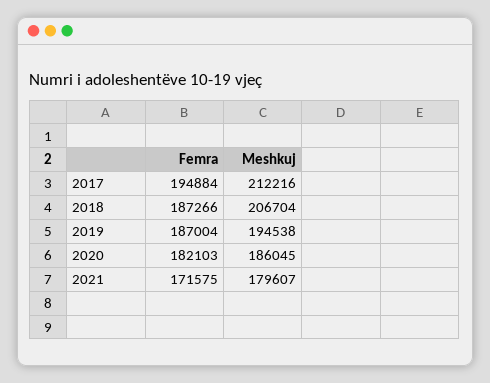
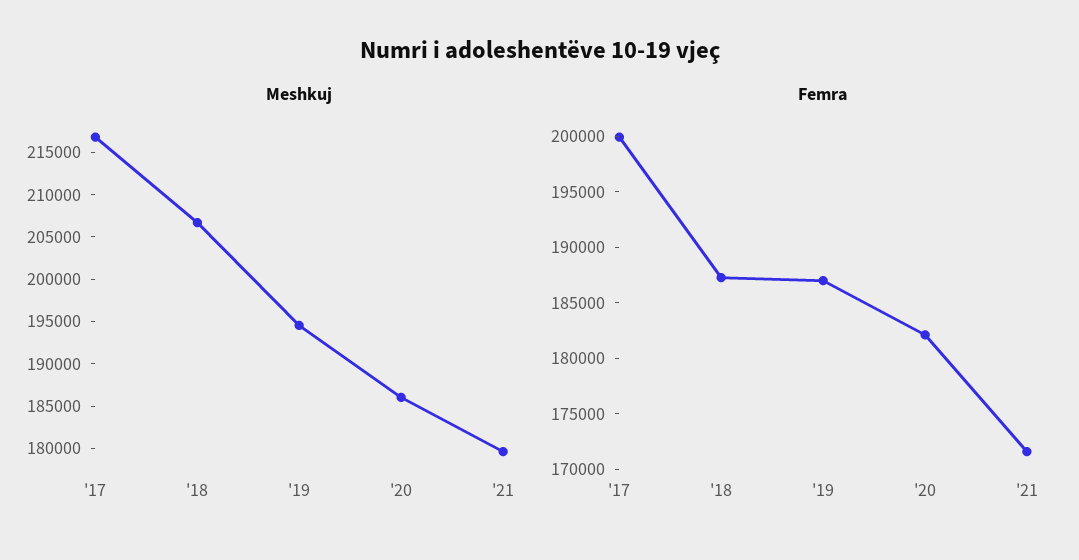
Femra, 2017: 194884 -> 200000
Meshkuj, 2017: 212216 -> 217000

